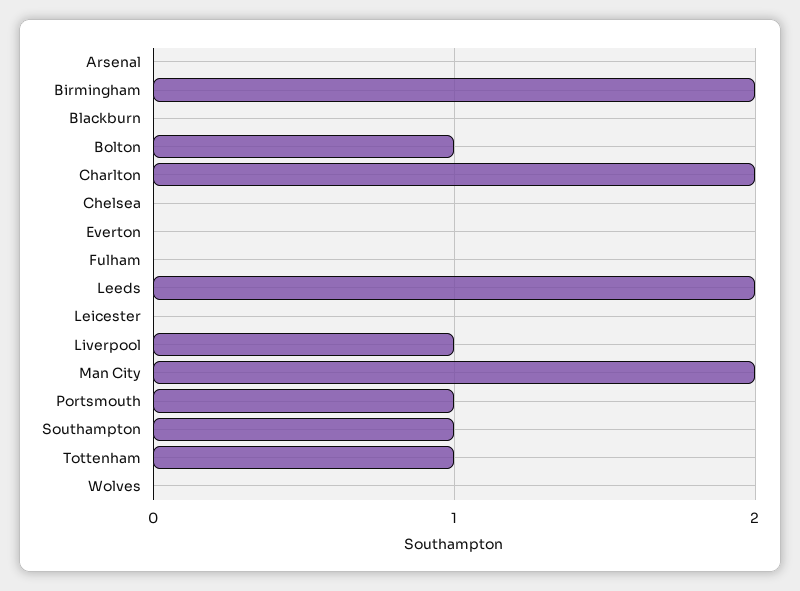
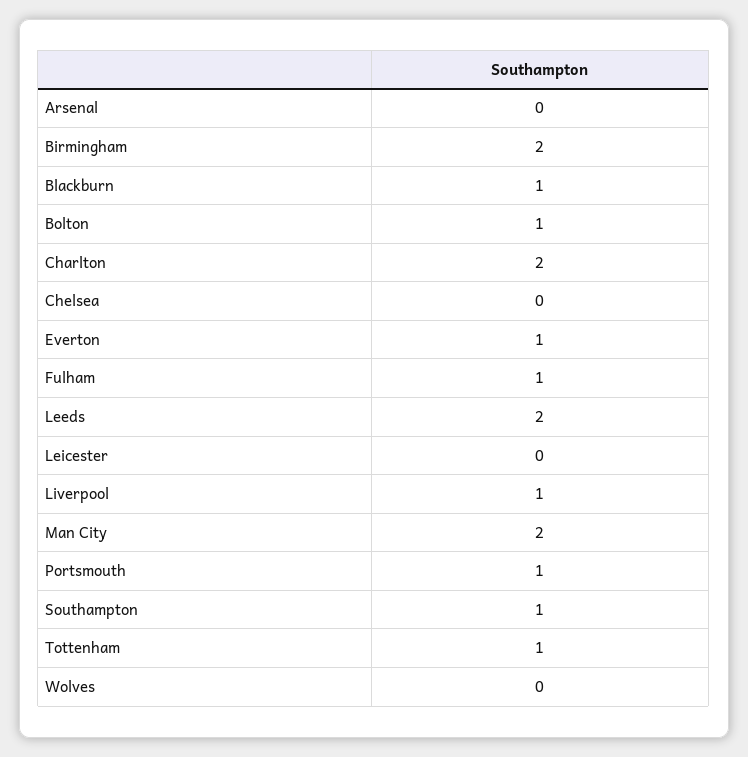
Blackburn: 0 -> 1
Everton: 0 -> 1
Fulham: 0 -> 1

